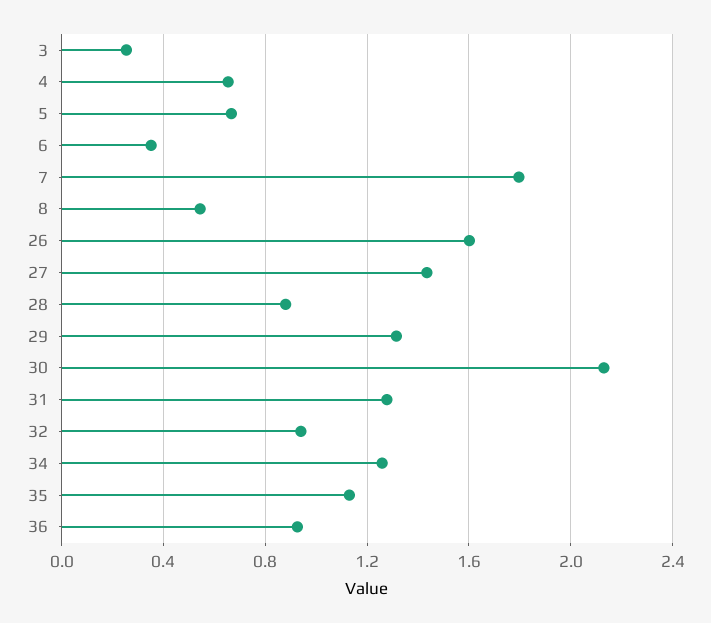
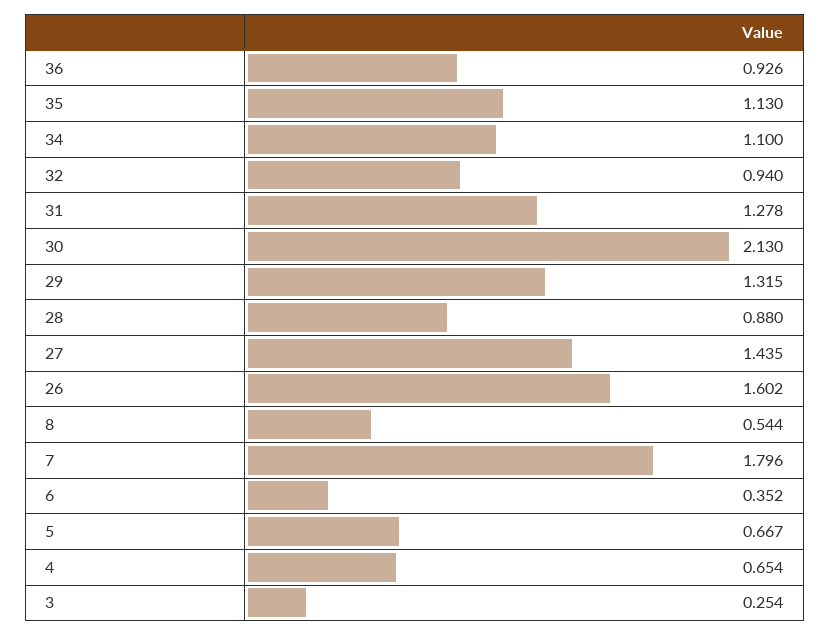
34: 1.25 -> 1.1

